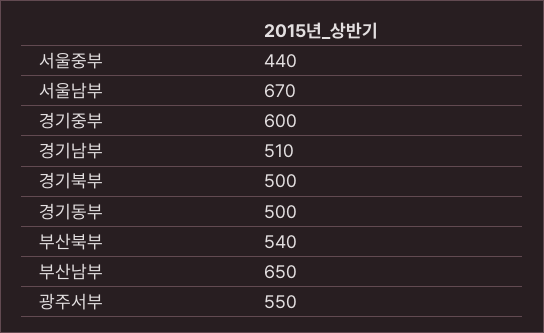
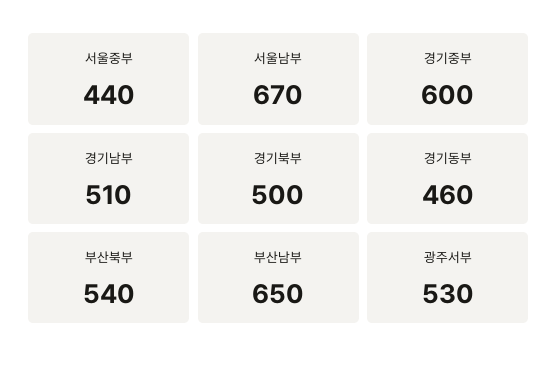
경기동부: 500 -> 460
광주서부: 550 -> 530

